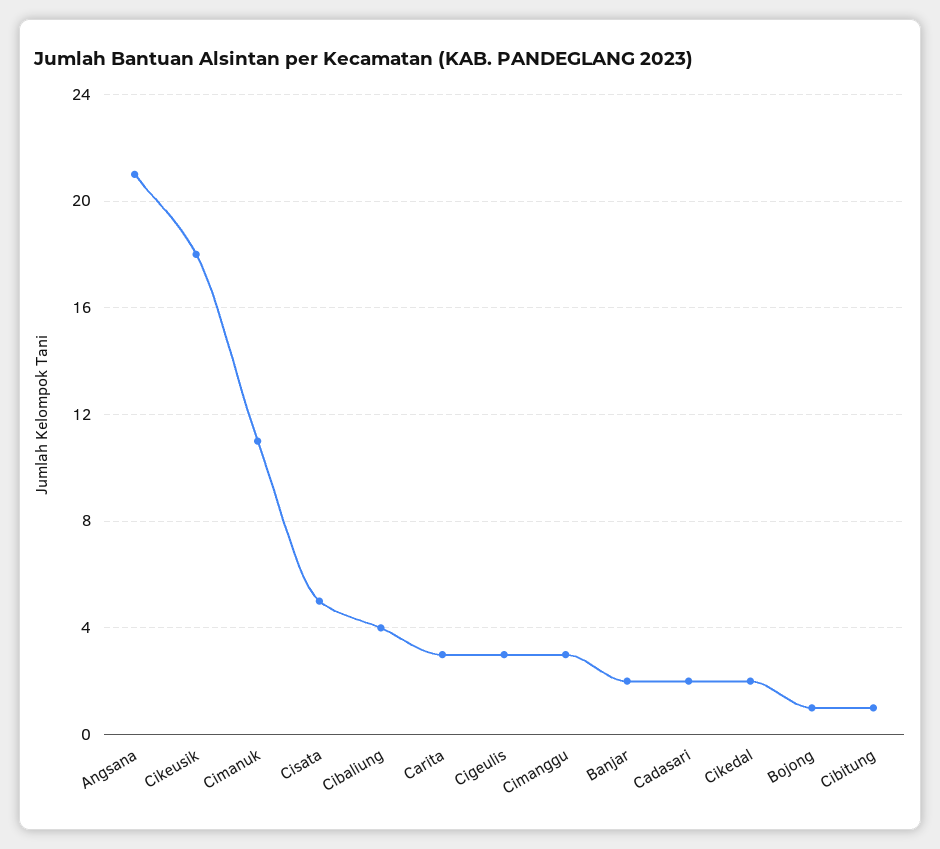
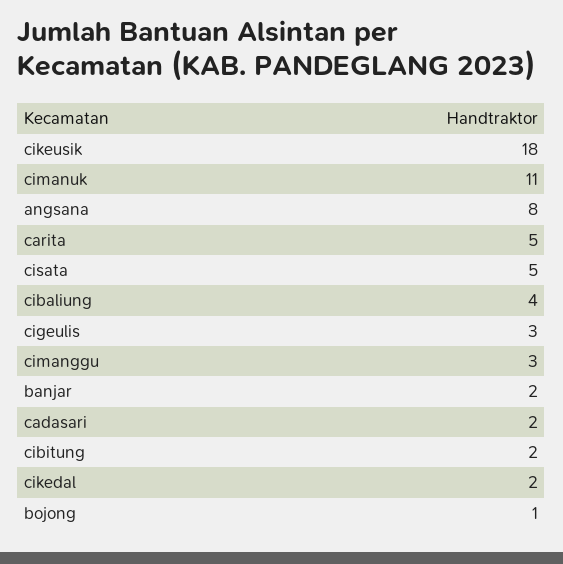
Angsana: 21 -> 8
Carita: 3 -> 5
Cibitung: 1 -> 2

